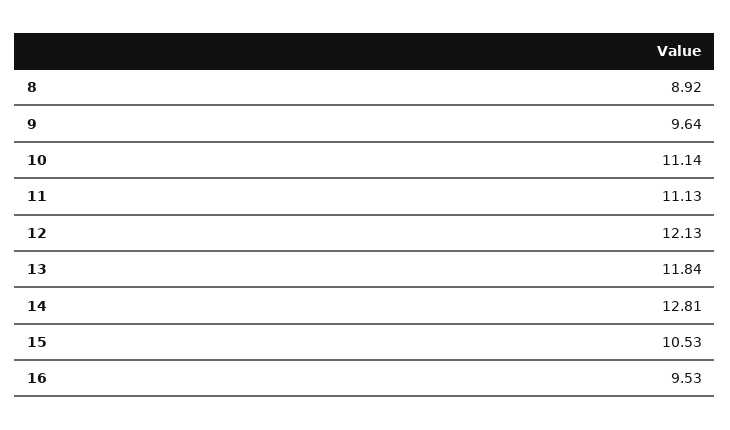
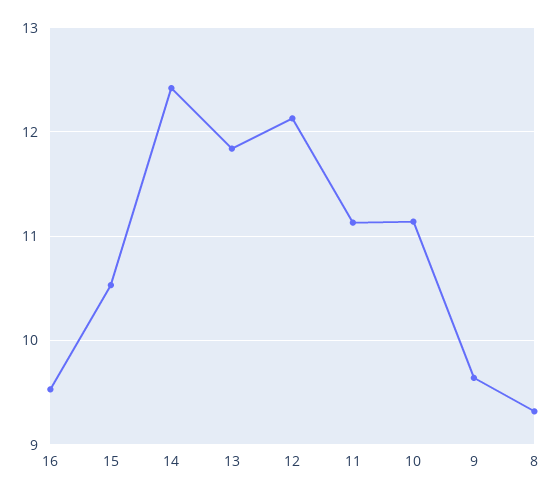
8: 8.92 -> 9.3
14: 12.81 -> 12.4

